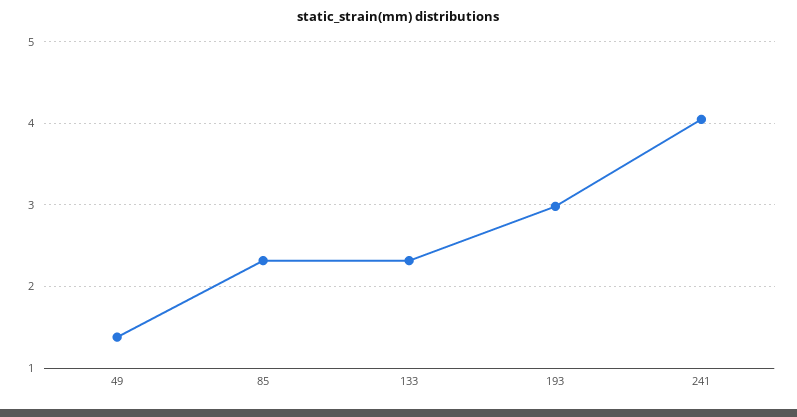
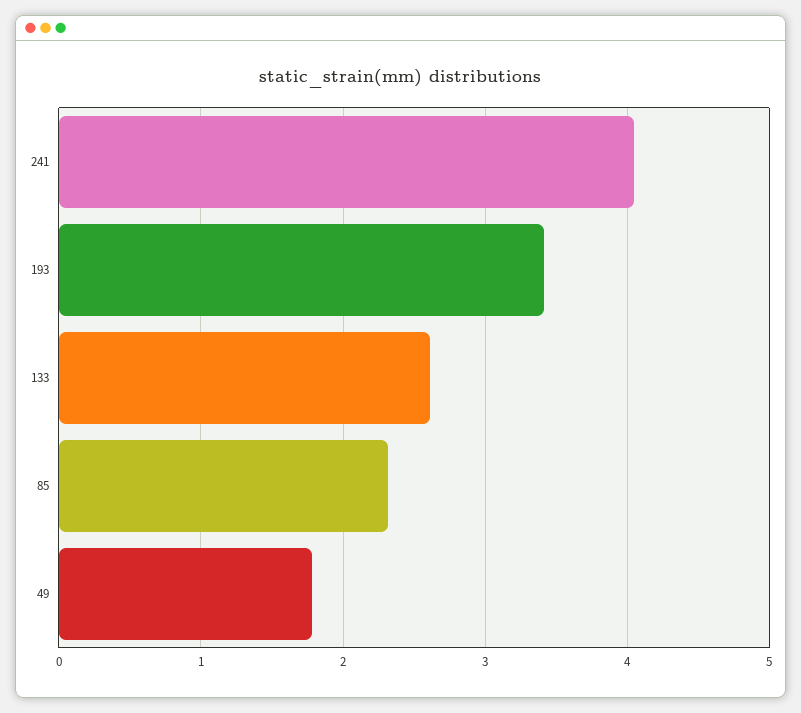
49: 1.4 -> 1.8
133: 2.3 -> 2.6
193: 3 -> 3.4

